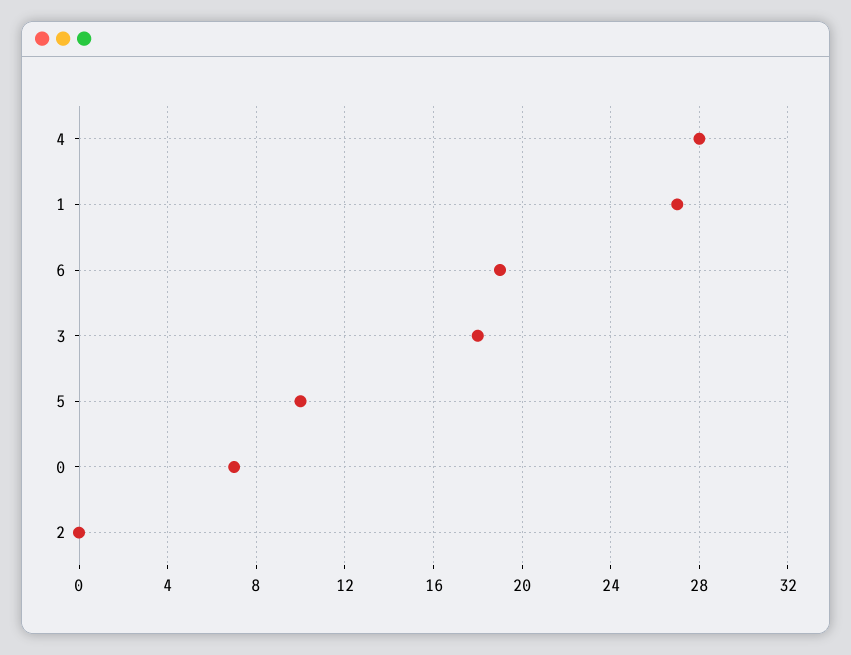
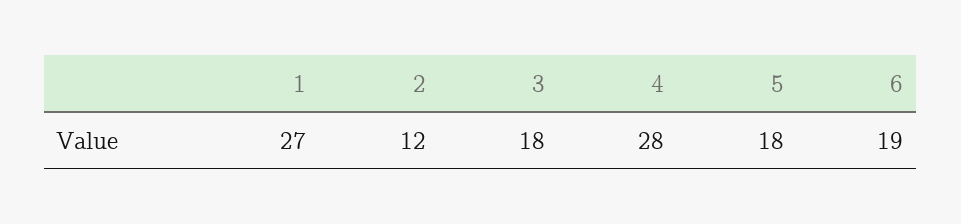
5: 10 -> 18
0: 7 -> none
2: 0 -> 12

